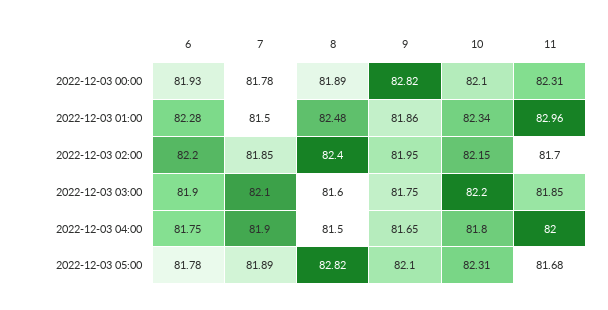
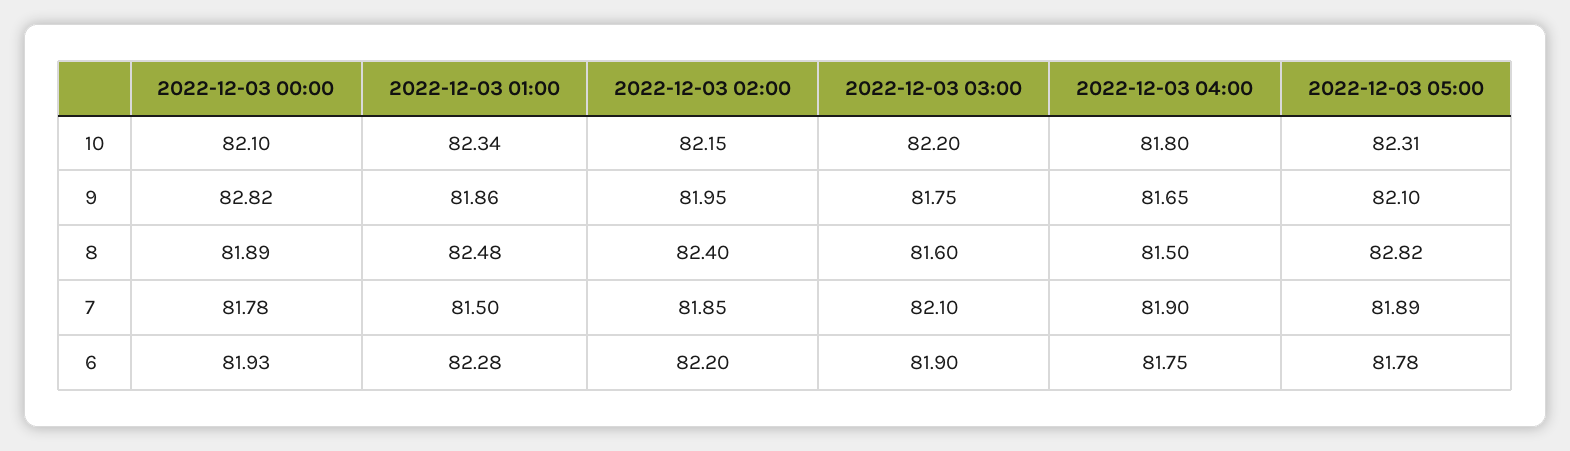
11, 2022-12-03 00:00: 82.31 -> none
11, 2022-12-03 01:00: 82.96 -> none
11, 2022-12-03 02:00: 81.7 -> none
11, 2022-12-03 03:00: 81.85 -> none
11, 2022-12-03 04:00: 82 -> none
11, 2022-12-03 05:00: 81.68 -> none

